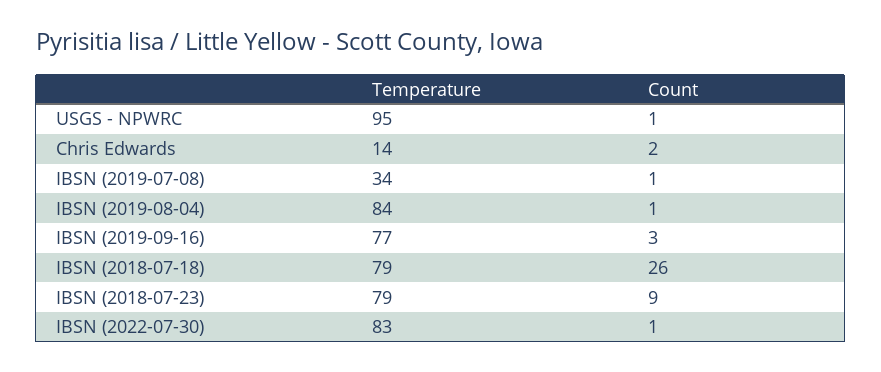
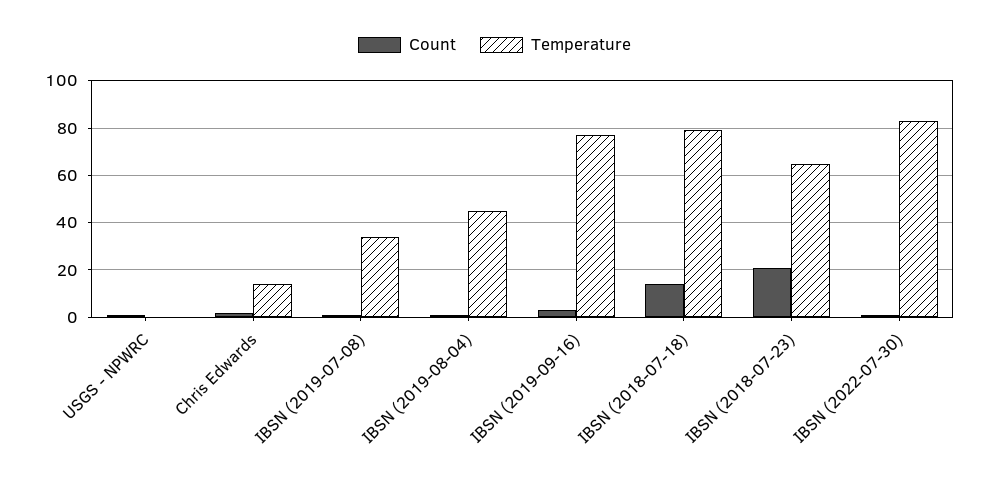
Temperature, USGS - NPWRC: 95 -> 0
Temperature, IBSN (2019-08-04): 84 -> 45
Count, IBSN (2018-07-18): 26 -> 15
Temperature, IBSN (2018-07-23): 79 -> 65
Count, IBSN (2018-07-23): 9 -> 20

